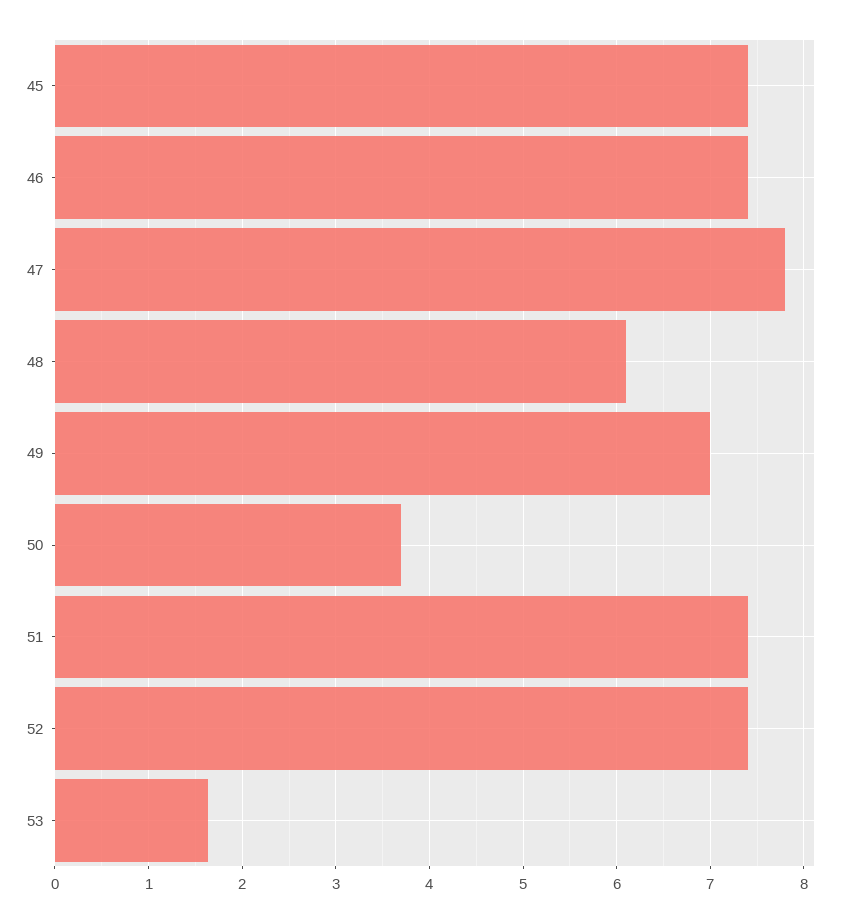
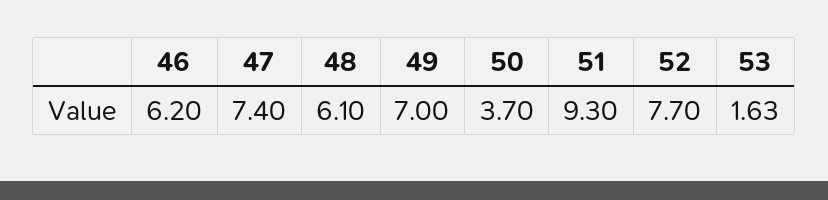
45: 7.4 -> none
46: 7.4 -> 6.2
47: 7.8 -> 7.4
51: 7.4 -> 9.3
52: 7.4 -> 7.7

